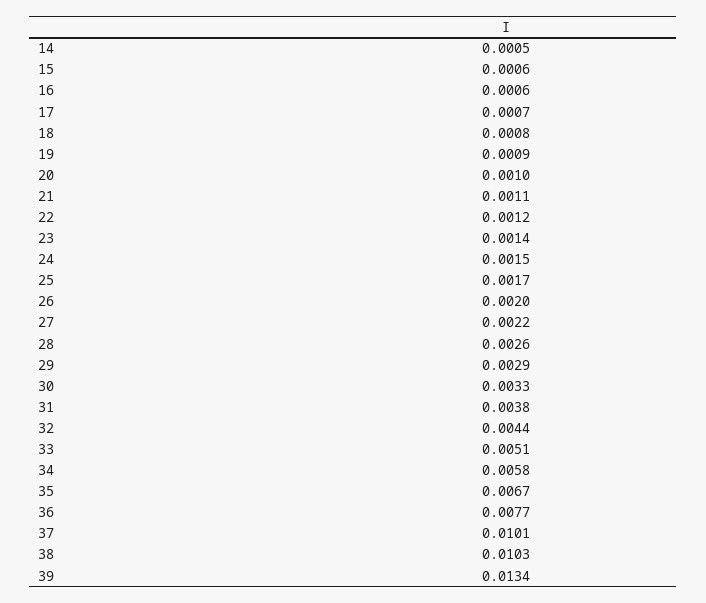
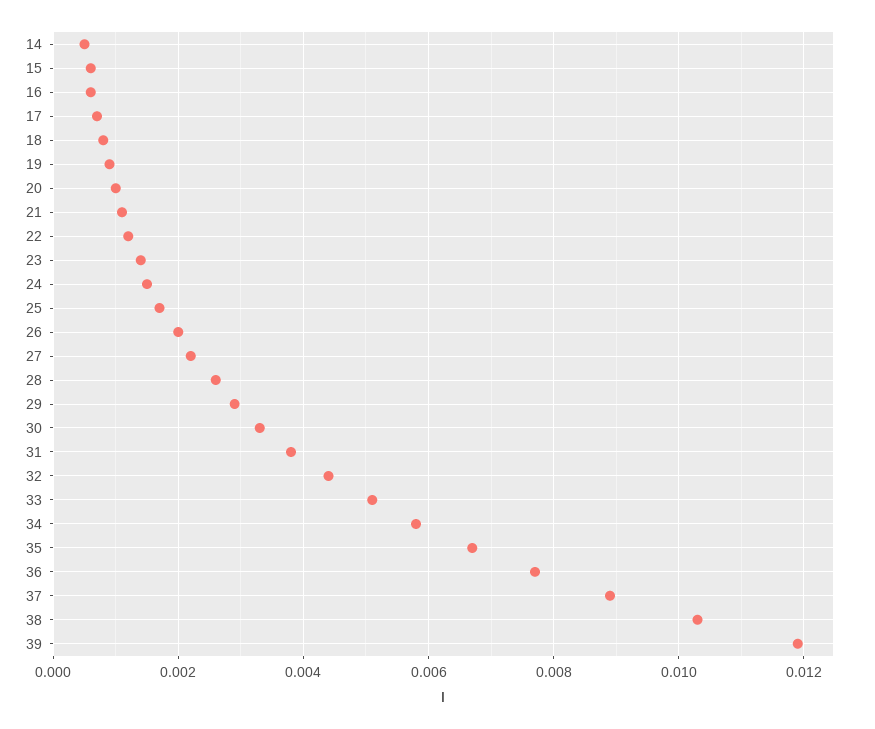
37: 0.0101 -> 0.009
39: 0.0134 -> 0.012

